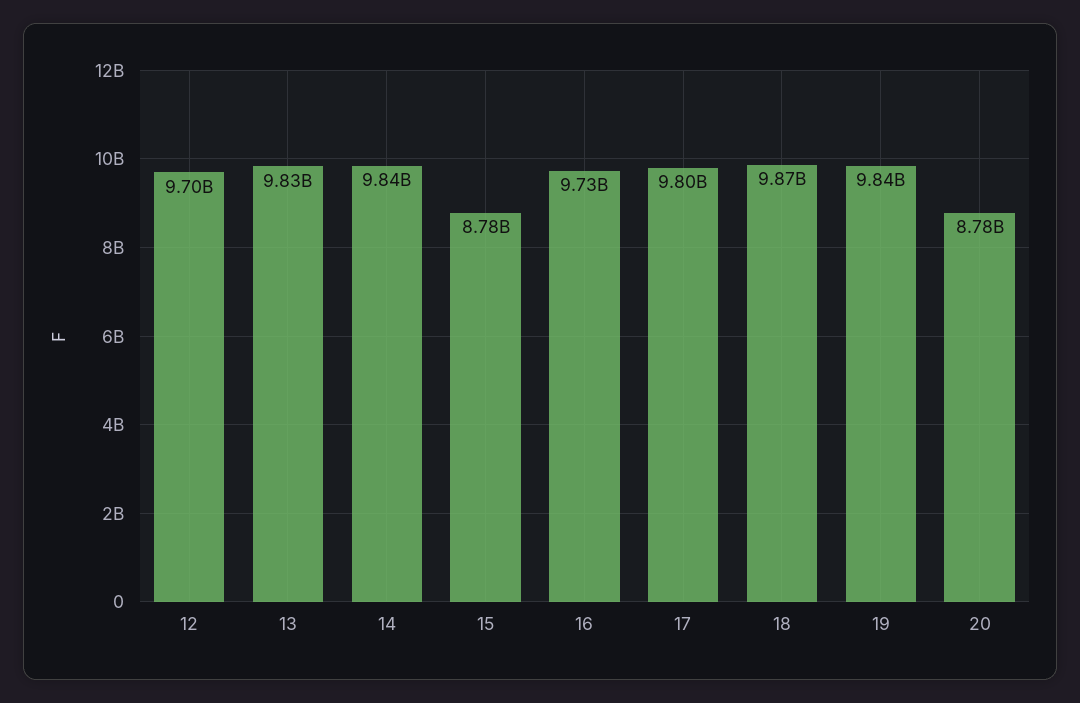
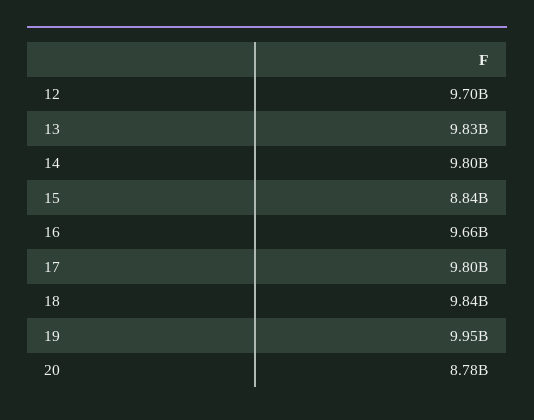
14: 9840000000 -> 9800000000
15: 8780000000 -> 8840000000
16: 9730000000 -> 9660000000
18: 9870000000 -> 9840000000
19: 9840000000 -> 9950000000

